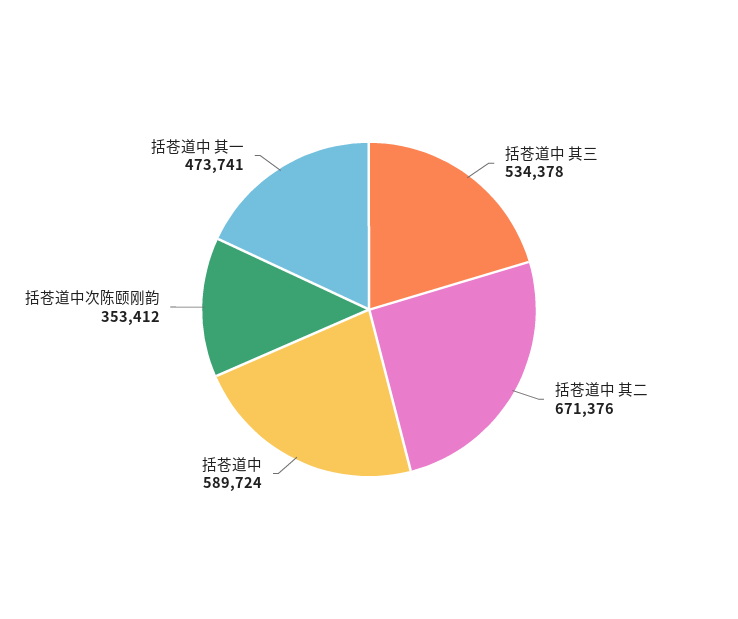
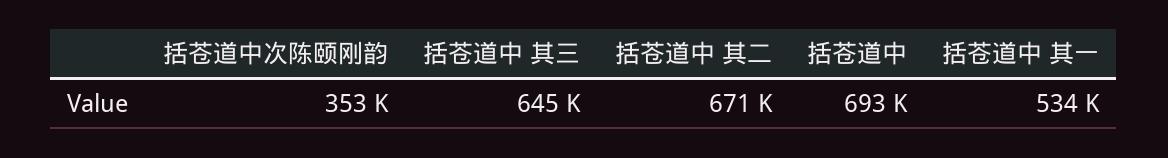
括苍道中 其三: 534378 -> 645000
括苍道中: 589724 -> 693000
括苍道中 其一: 473741 -> 534000

